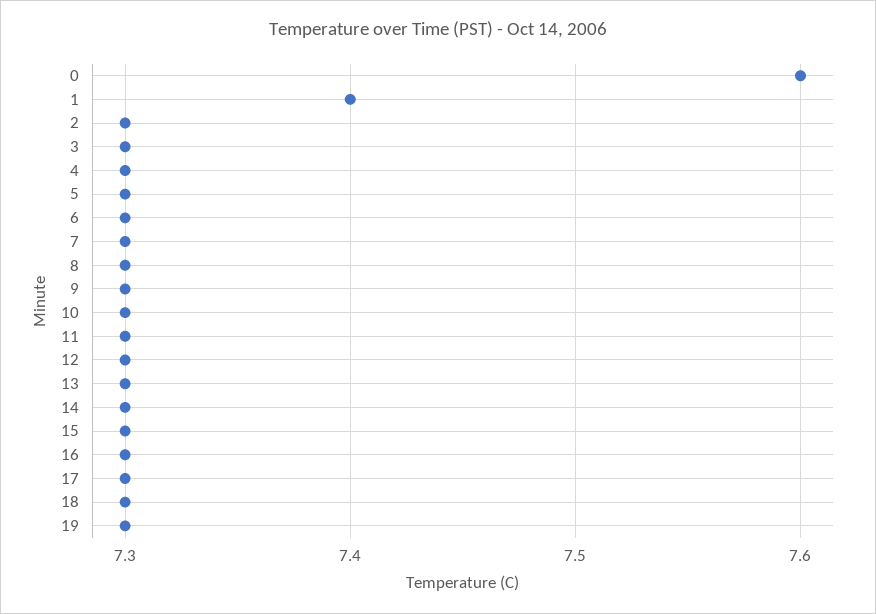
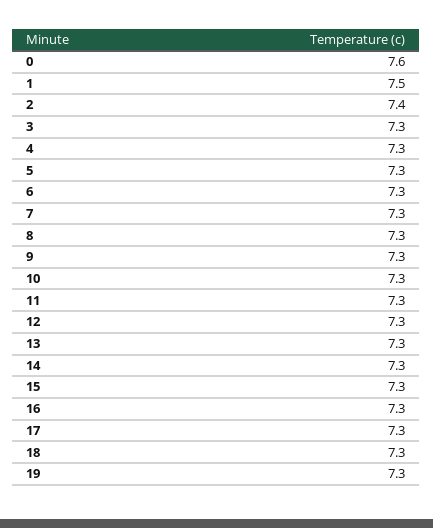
1: 7.4 -> 7.5
2: 7.3 -> 7.4

